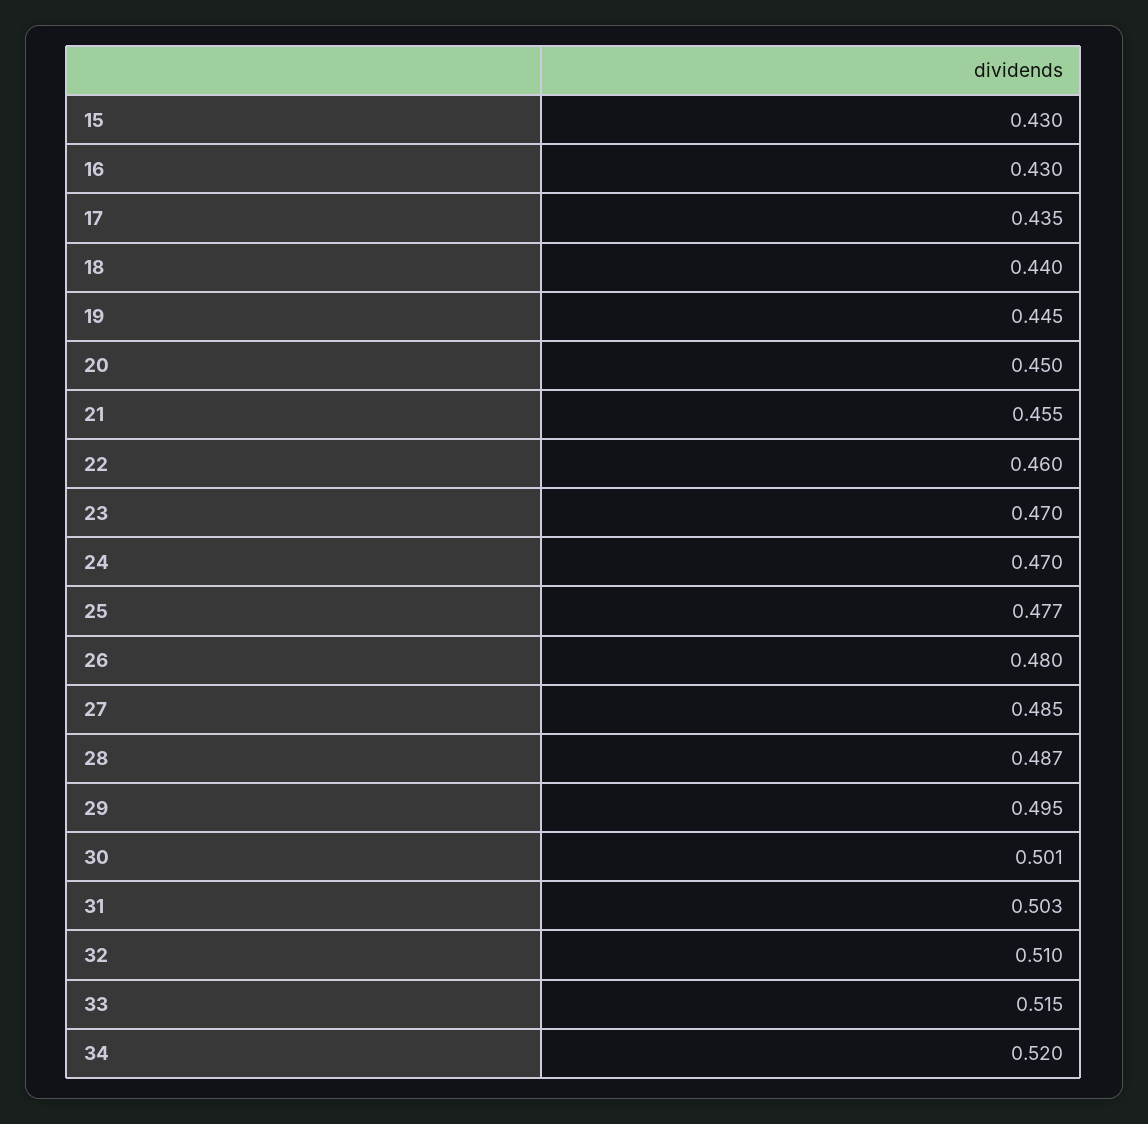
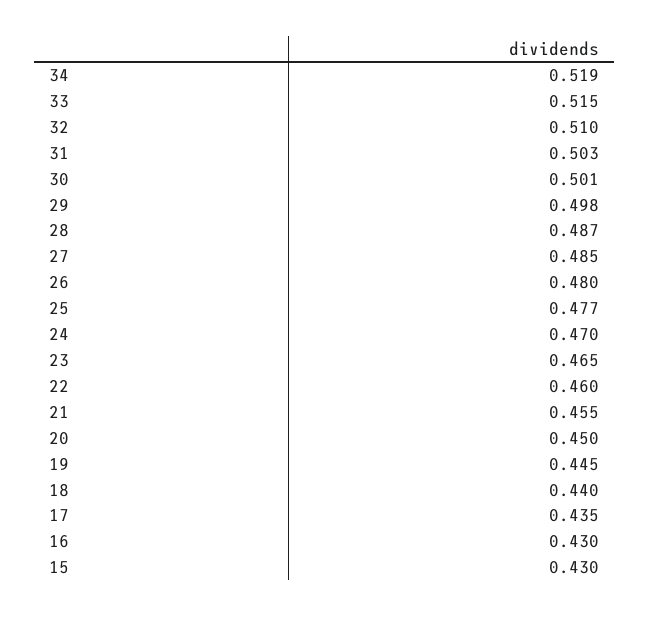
23: 0.47 -> 0.465
29: 0.495 -> 0.498
34: 0.52 -> 0.519

